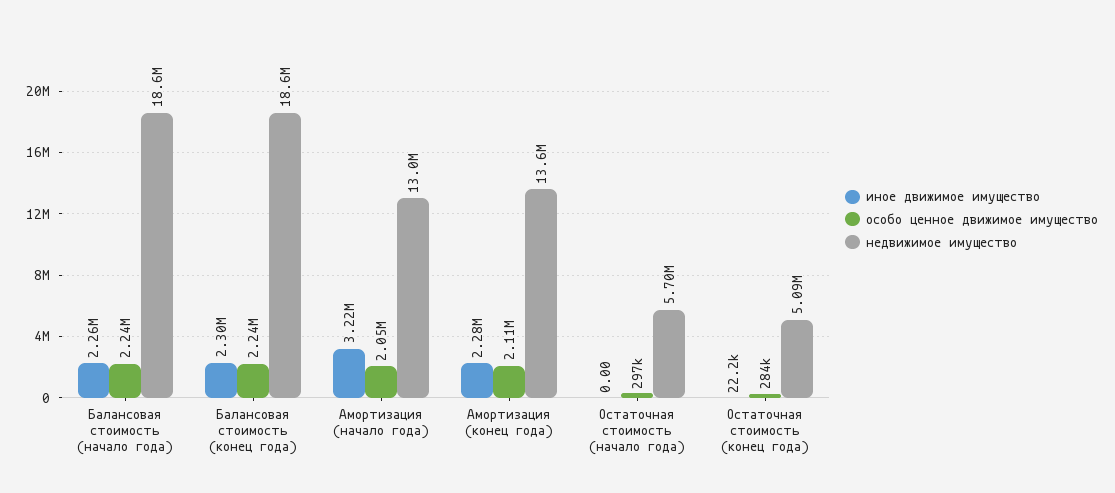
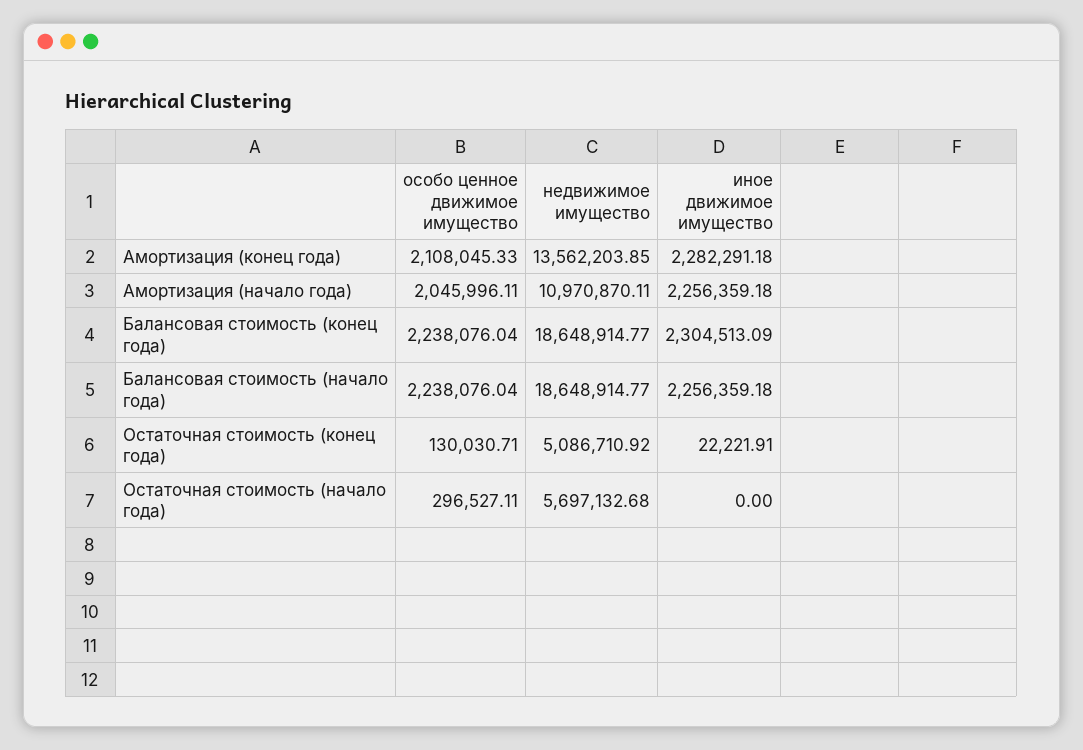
иное движимое имущество, Амортизация (начало года): 3220000 -> 2256359.18
недвижимое имущество, Амортизация (начало года): 13000000 -> 10970870.11
особо ценное движимое имущество, Остаточная стоимость (конец года): 284000 -> 130030.71

